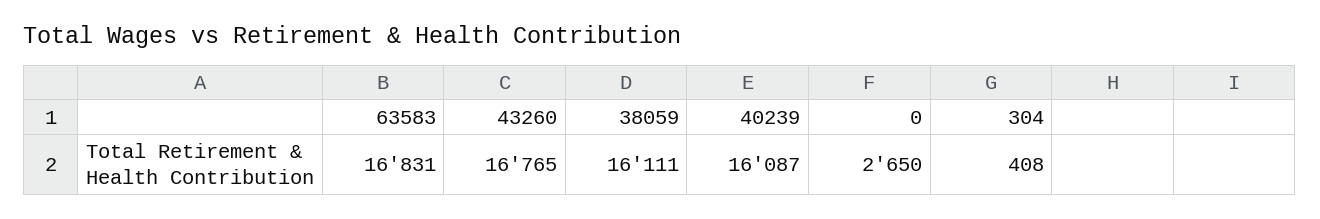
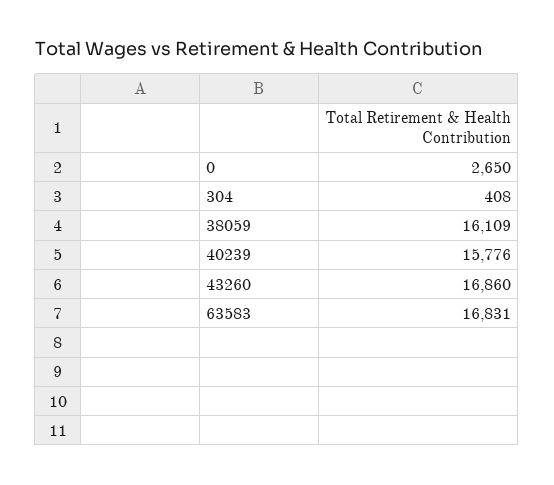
43260: 16765 -> 16860
38059: 16111 -> 16109
40239: 16087 -> 15776

